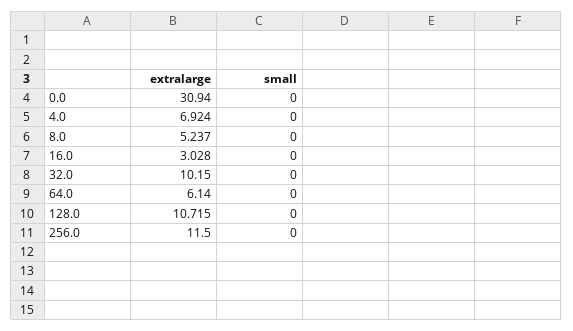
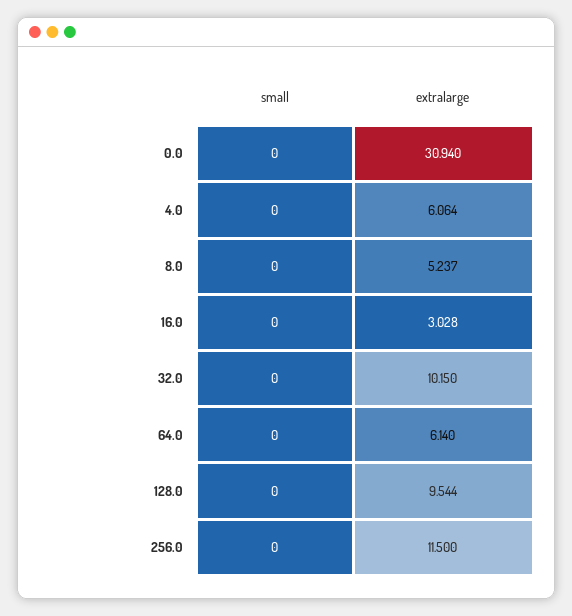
extralarge, 4.0: 6.924 -> 6.064
extralarge, 128.0: 10.715 -> 9.544

